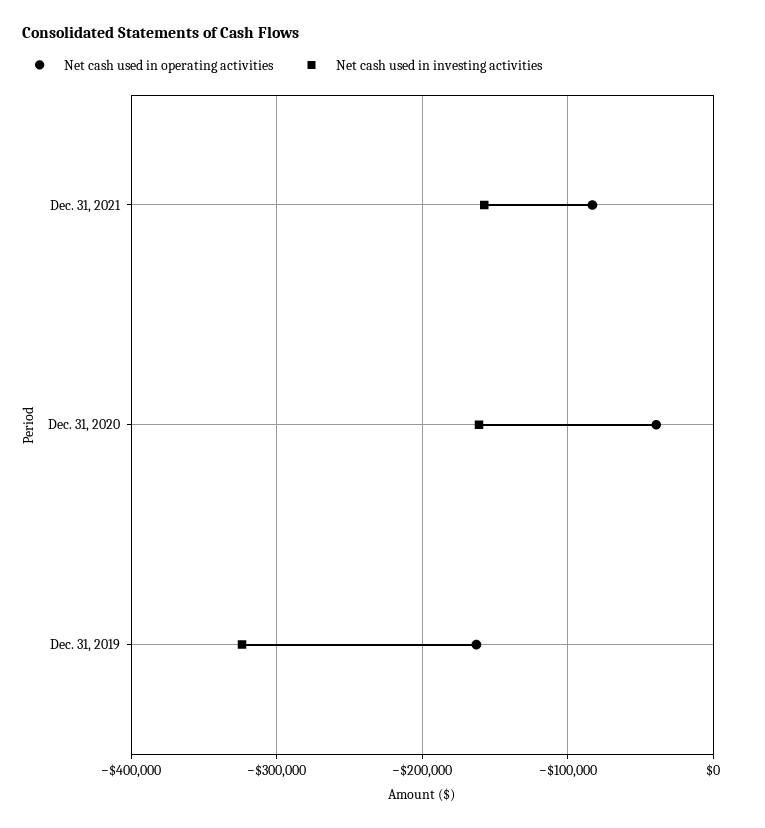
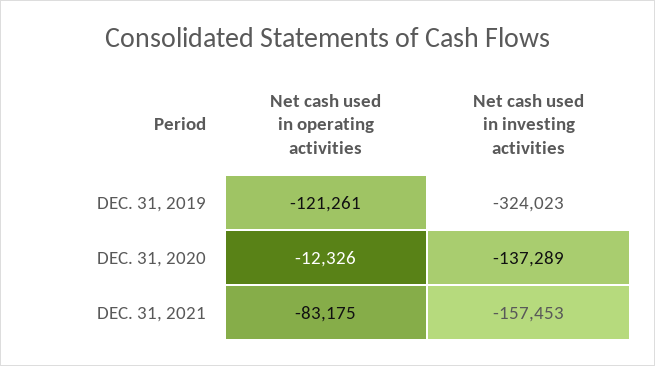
Net cash used in operating activities, Dec. 31, 2020: -40000 -> -12326
Net cash used in investing activities, Dec. 31, 2020: -160000 -> -137289
Net cash used in operating activities, Dec. 31, 2019: -160000 -> -121261

